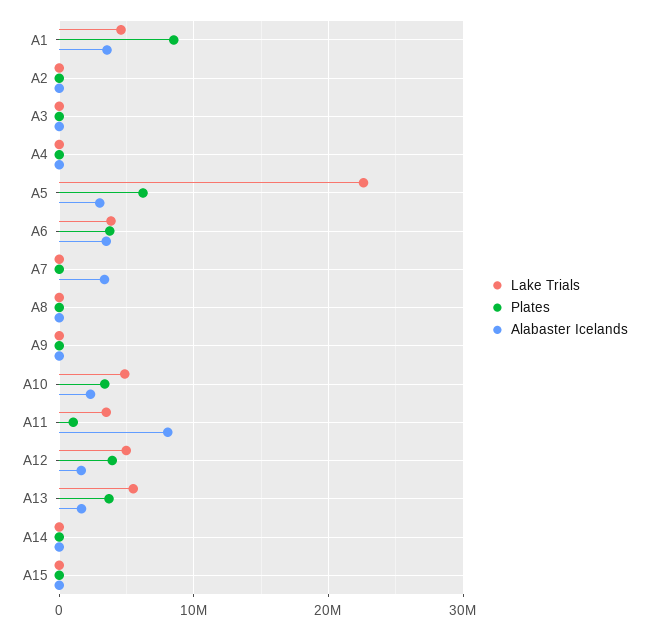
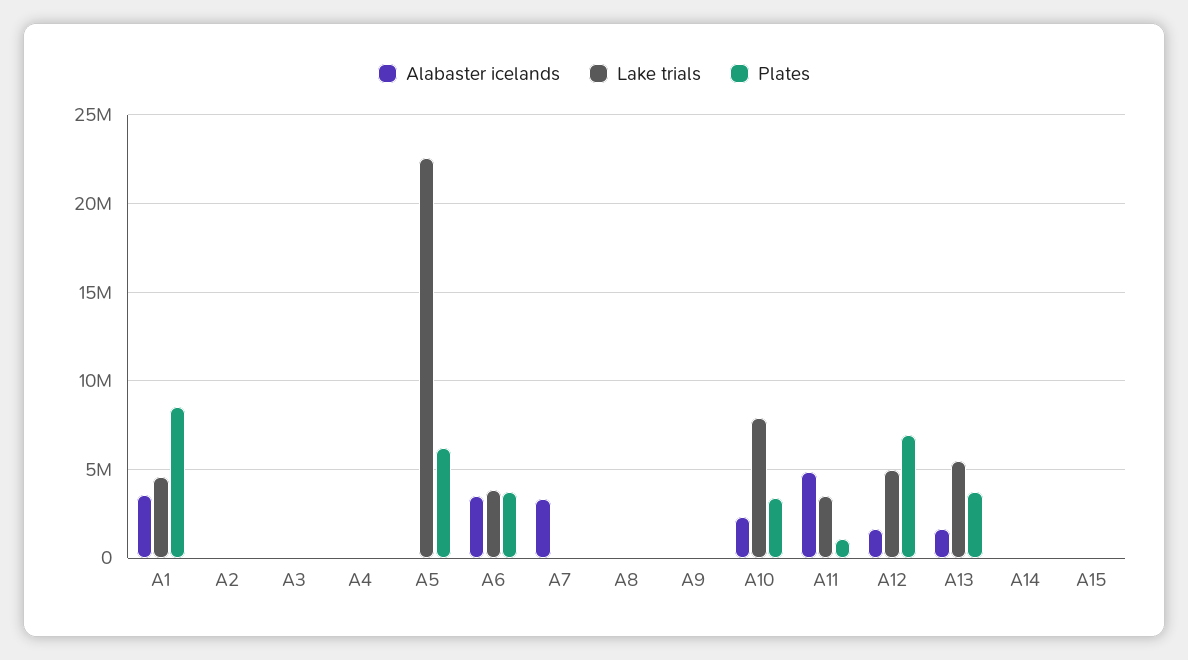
Alabaster Icelands, A5: 3000000 -> 0
Lake Trials, A10: 5000000 -> 8000000
Alabaster Icelands, A11: 8000000 -> 5000000
Plates, A12: 4000000 -> 7000000

